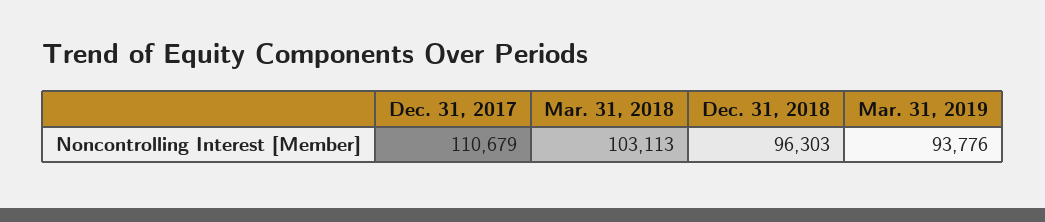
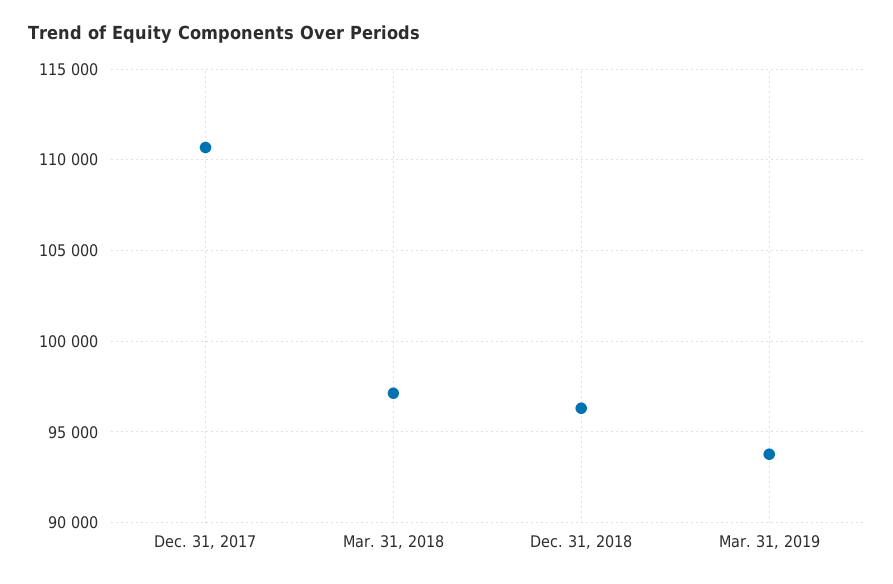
Mar. 31, 2018: 103113 -> 97000

